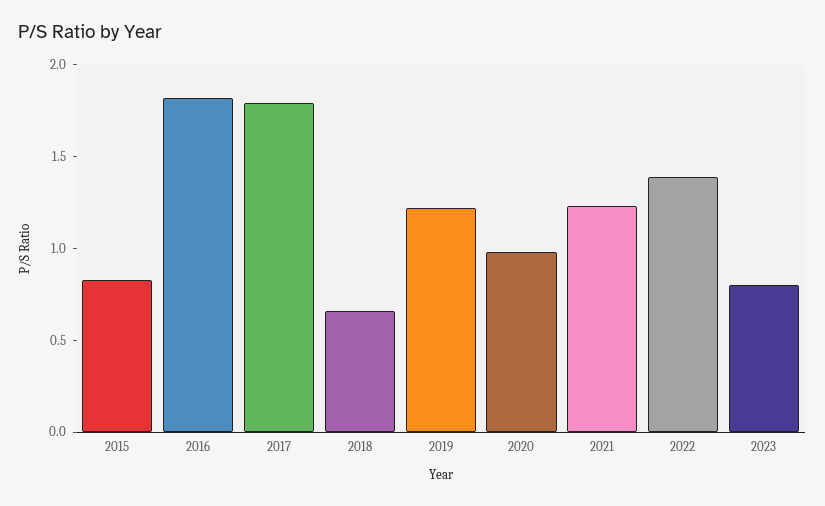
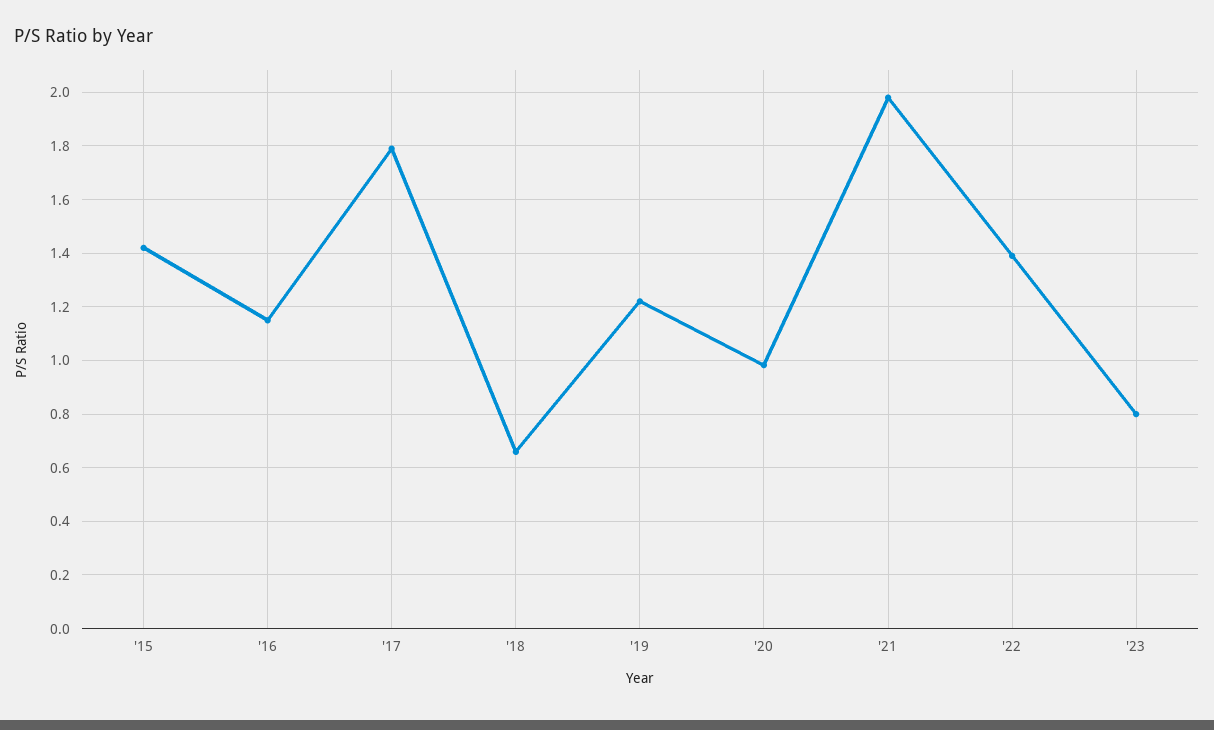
2015: 0.8 -> 1.425
2016: 1.8 -> 1.15
2021: 1.2 -> 1.975

